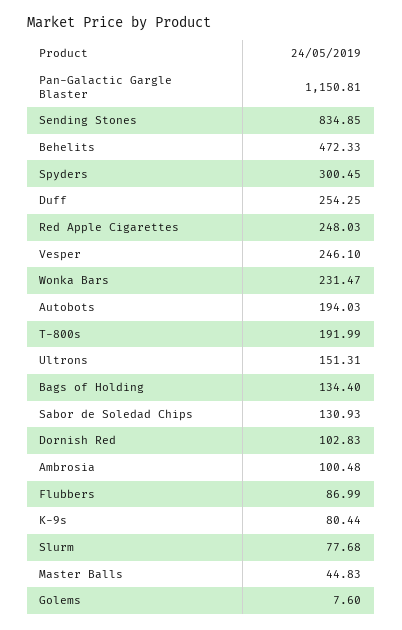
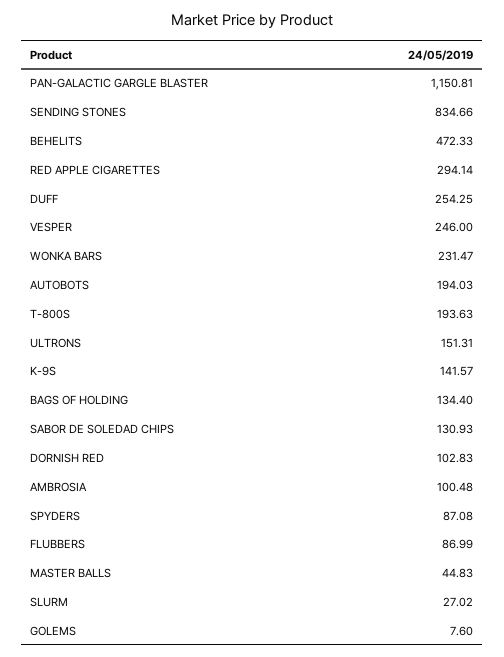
Sending Stones: 834.85 -> 834.66
Spyders: 300.45 -> 87.08
Red Apple Cigarettes: 248.03 -> 294.14
Vesper: 246.1 -> 246
T-800s: 191.99 -> 193.63
K-9s: 80.44 -> 141.57
Slurm: 77.68 -> 27.02

